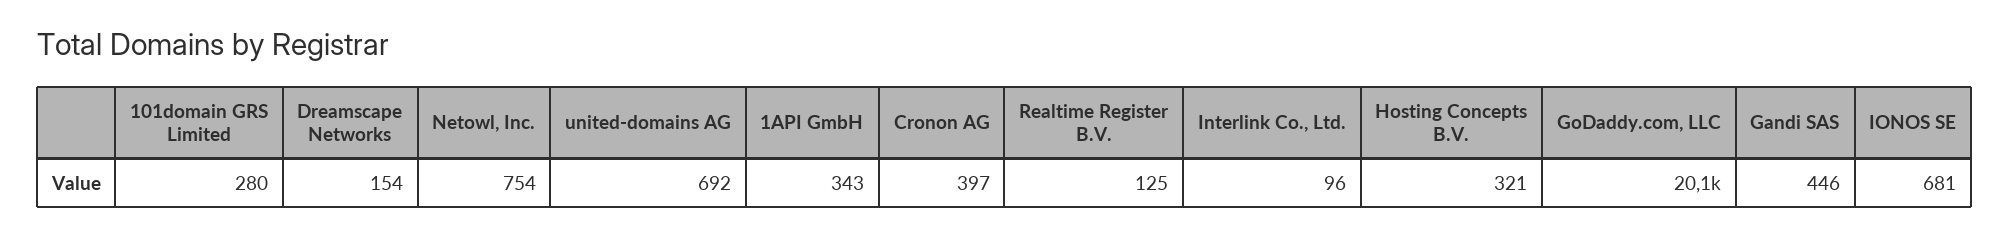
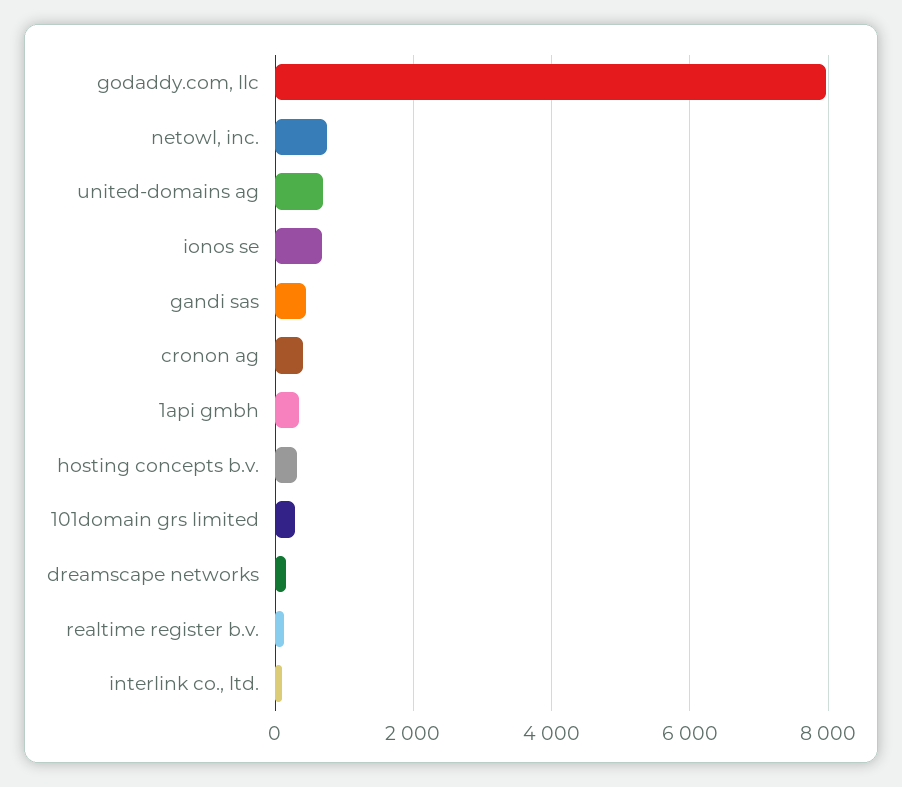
GoDaddy.com, LLC: 20100 -> 8000

